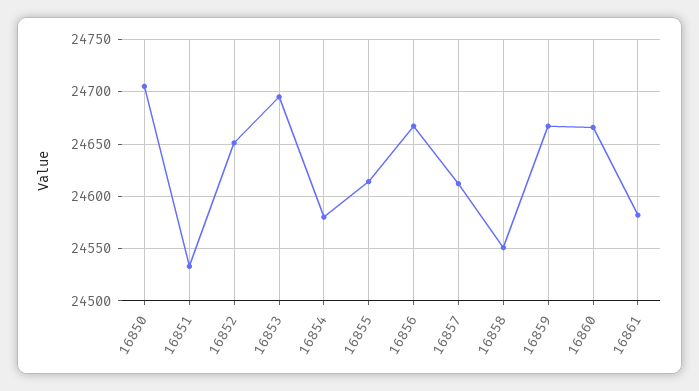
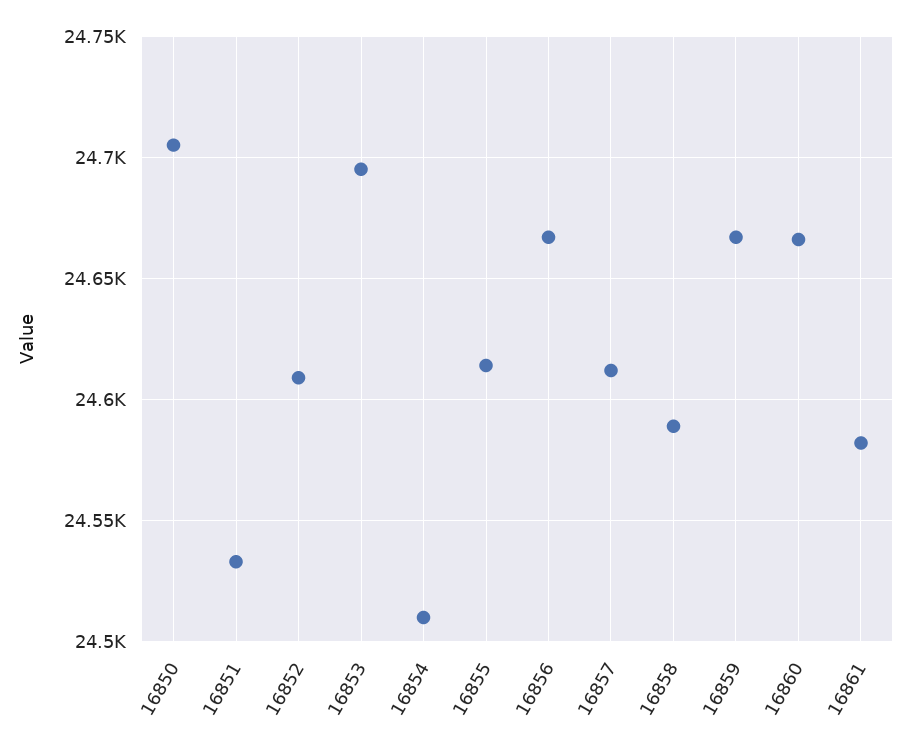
16852: 24650 -> 24610
16854: 24580 -> 24510
16858: 24550 -> 24590

